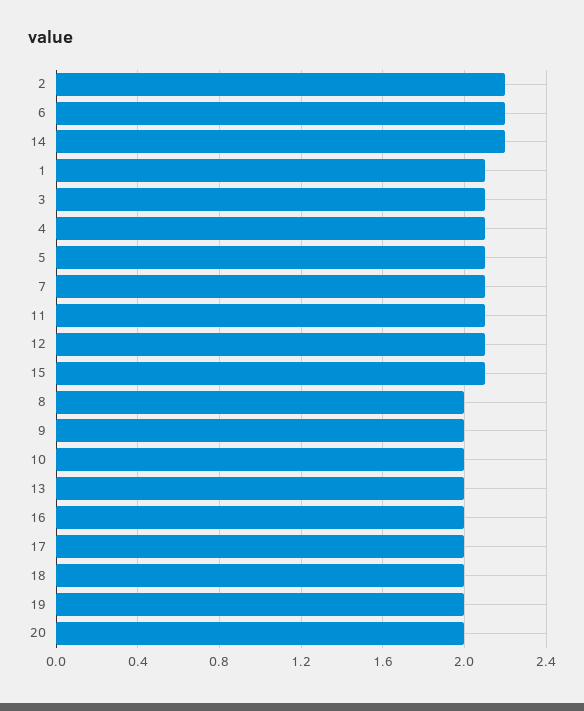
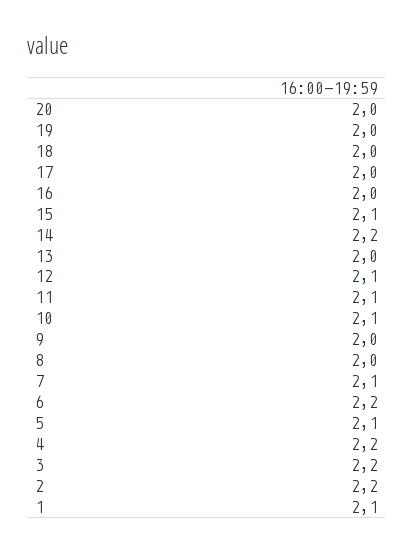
3: 2.1 -> 2.2
4: 2.1 -> 2.2
10: 2 -> 2.1

